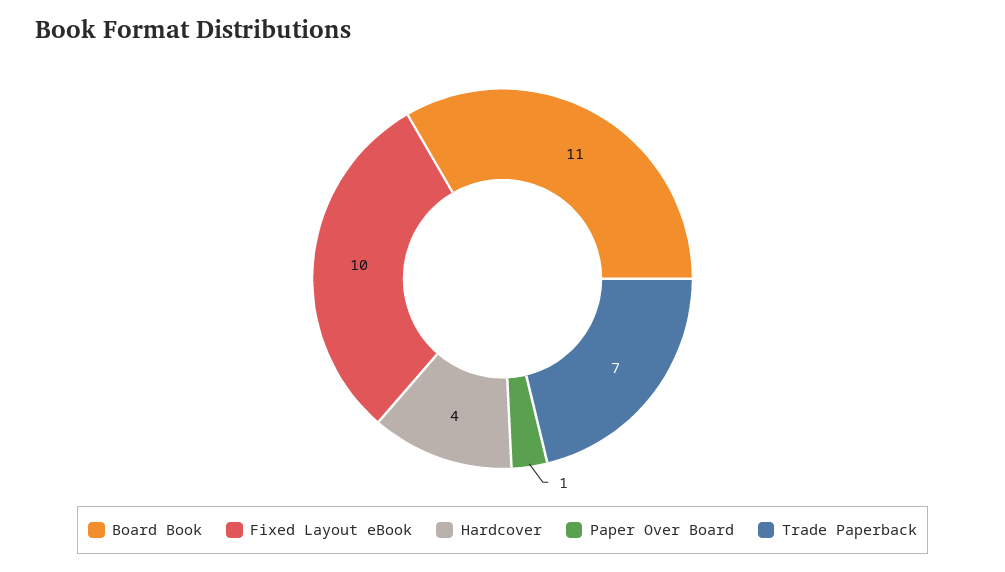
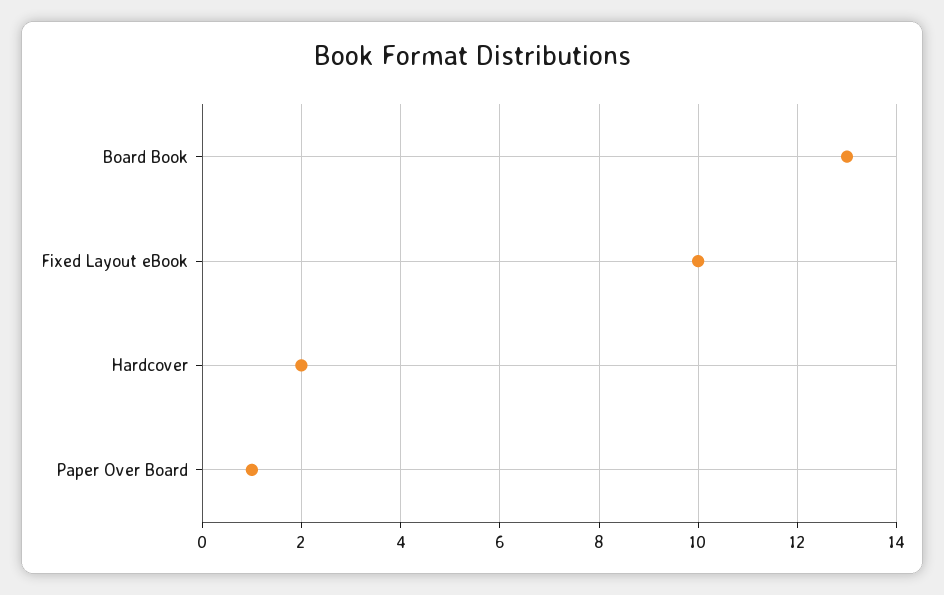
Board Book: 11 -> 13
Hardcover: 4 -> 2
Trade Paperback: 7 -> none

